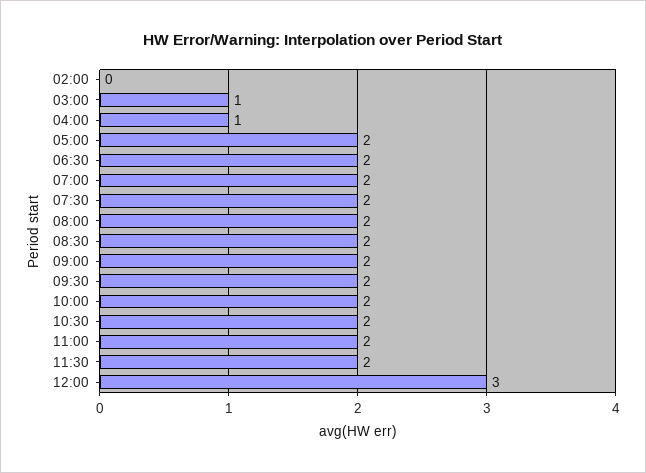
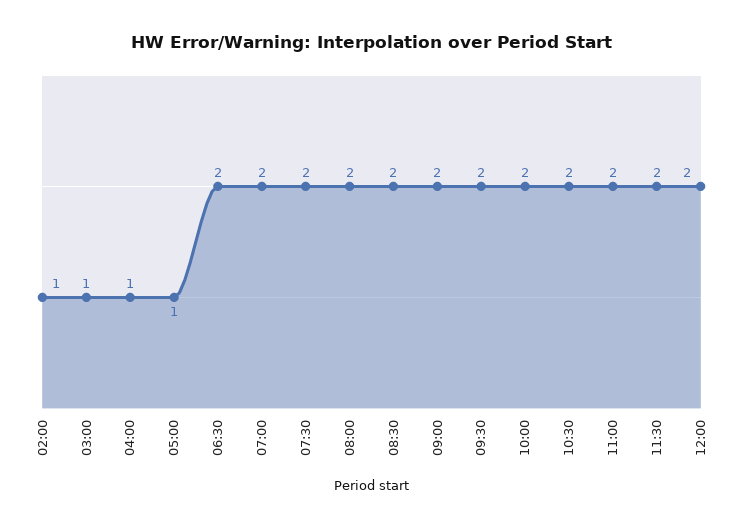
02:00: 0 -> 1
05:00: 2 -> 1
12:00: 3 -> 2

